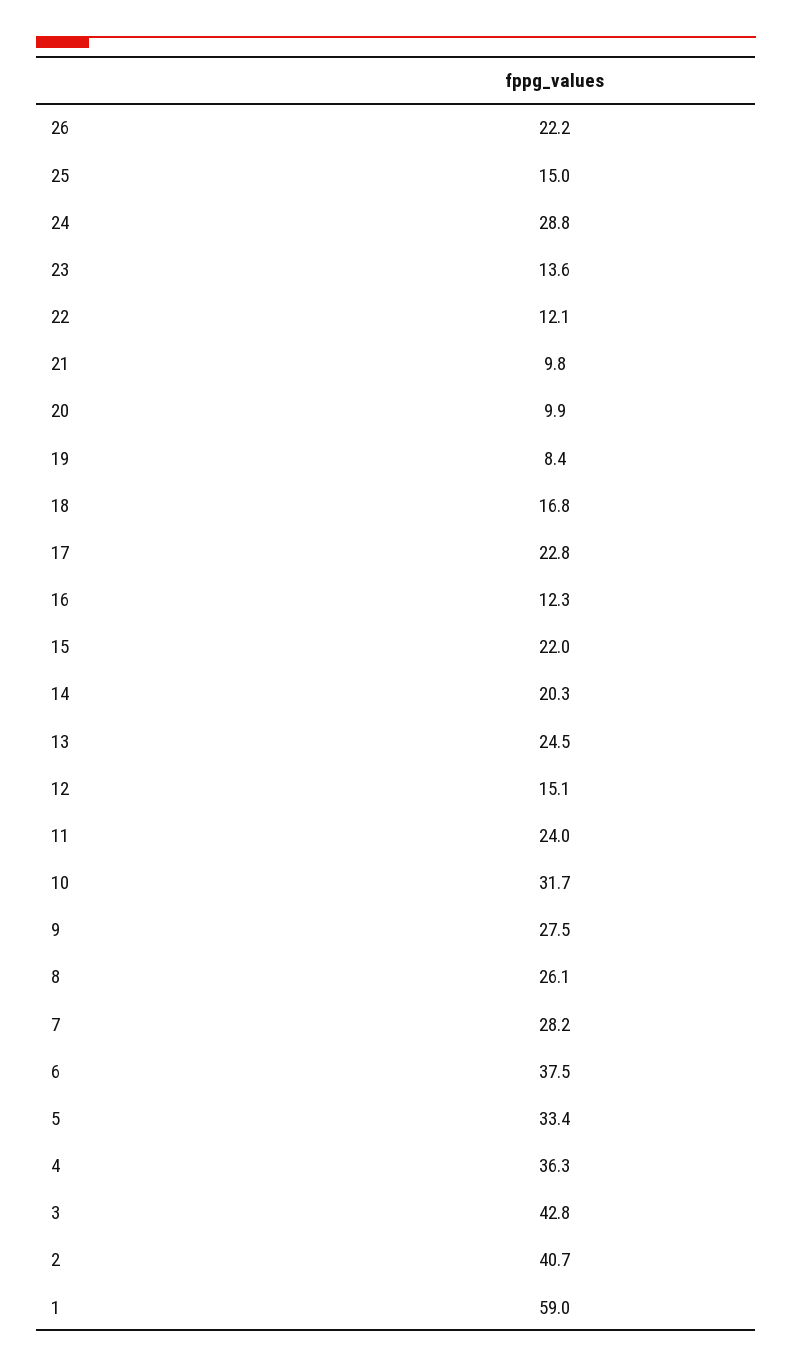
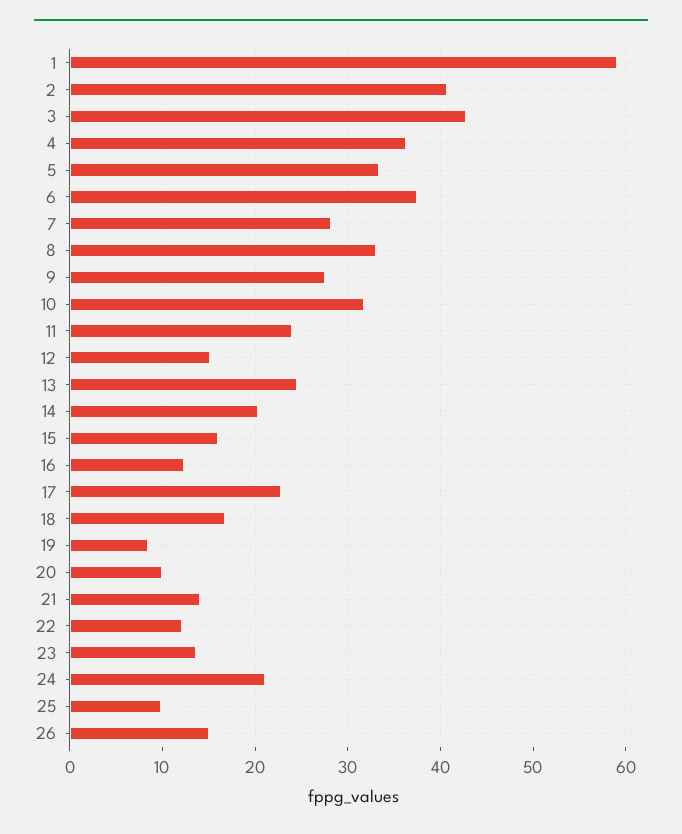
26: 22.2 -> 15
25: 15 -> 10
24: 28.8 -> 21
21: 9.8 -> 14
15: 22 -> 16
8: 26.1 -> 33

